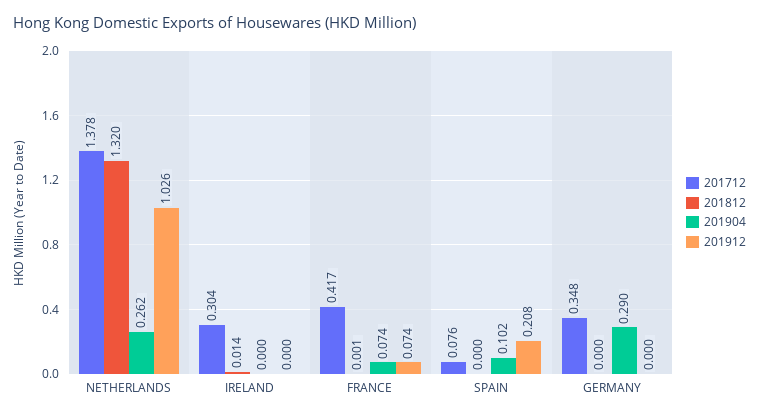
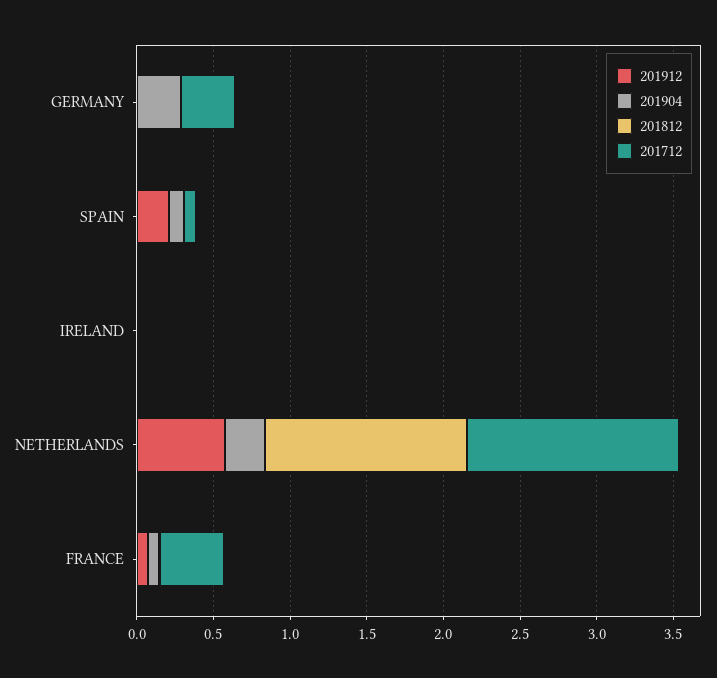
201912, NETHERLANDS: 1.026 -> 0.6
201712, IRELAND: 0.304 -> 0

